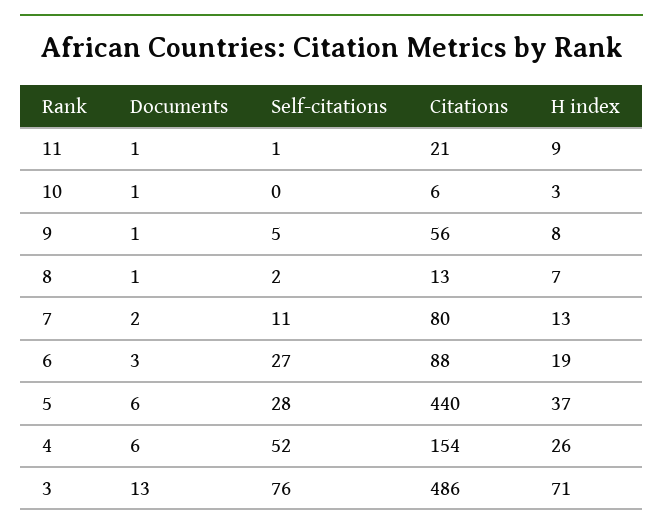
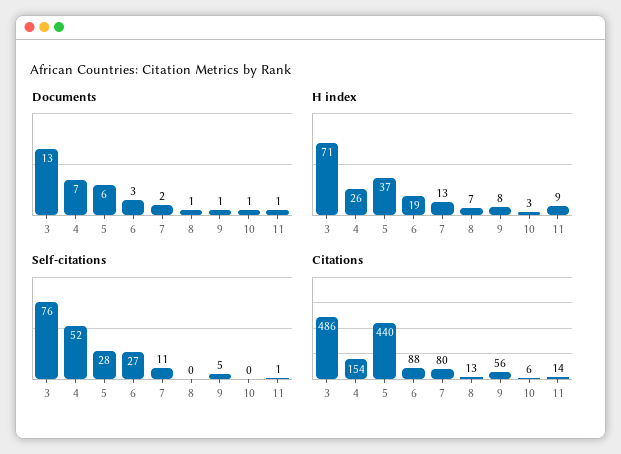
Citations, 11: 21 -> 14
Self-citations, 8: 2 -> 0
Documents, 4: 6 -> 7

